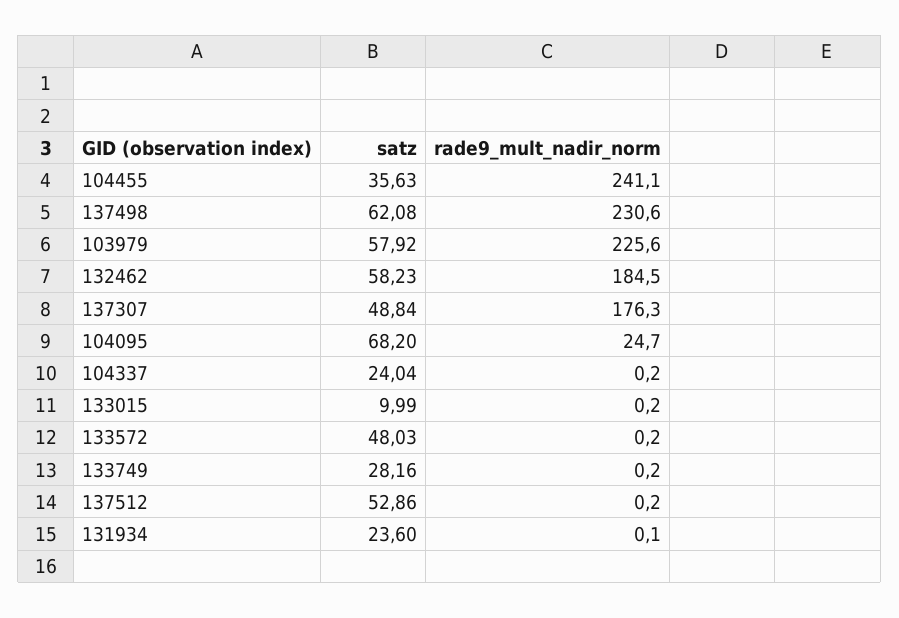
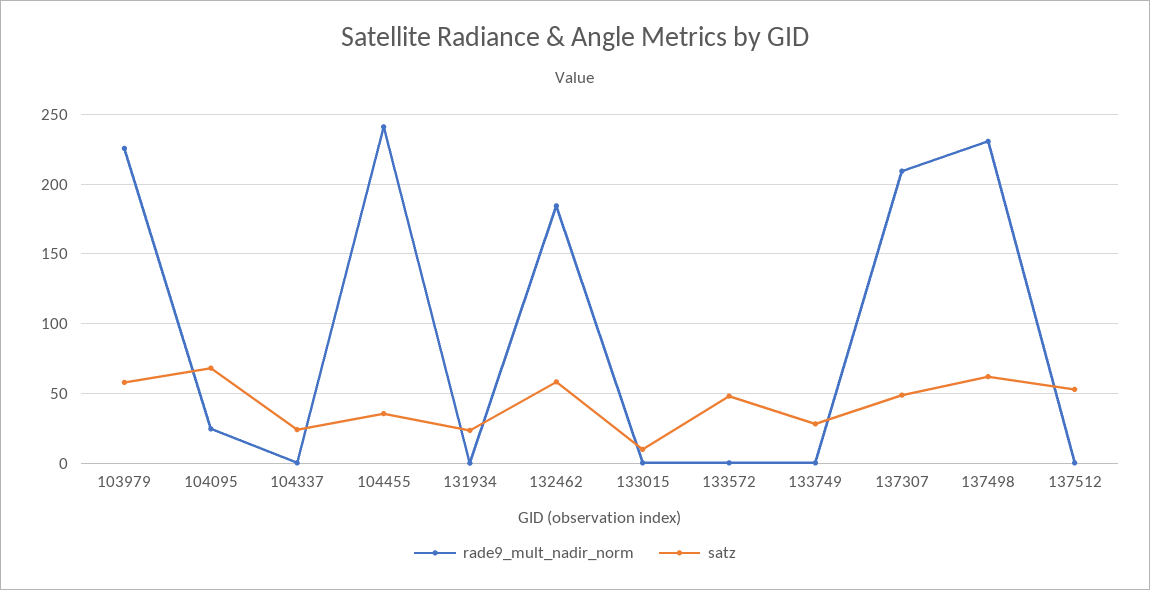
rade9_mult_nadir_norm, 137307: 176.3 -> 210

